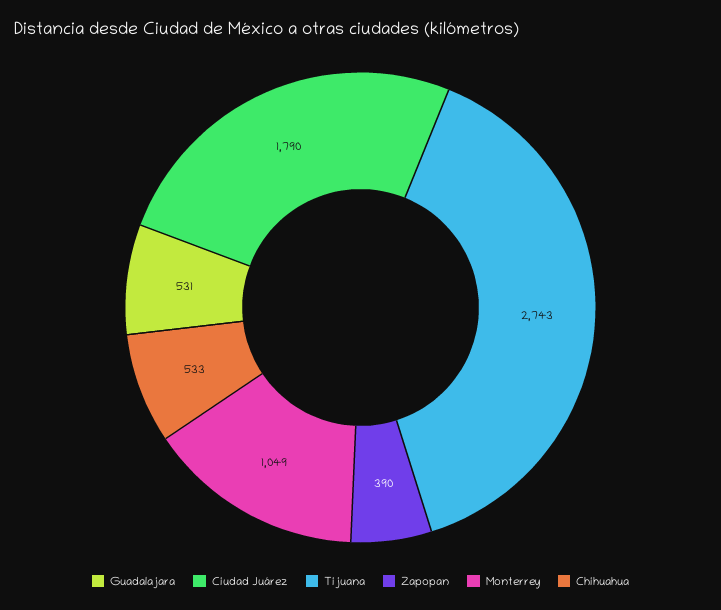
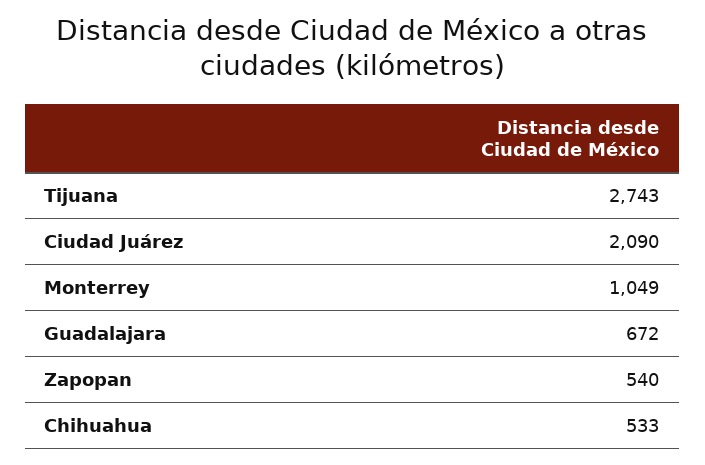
Guadalajara: 531 -> 672
Ciudad Juárez: 1790 -> 2090
Zapopan: 390 -> 540

